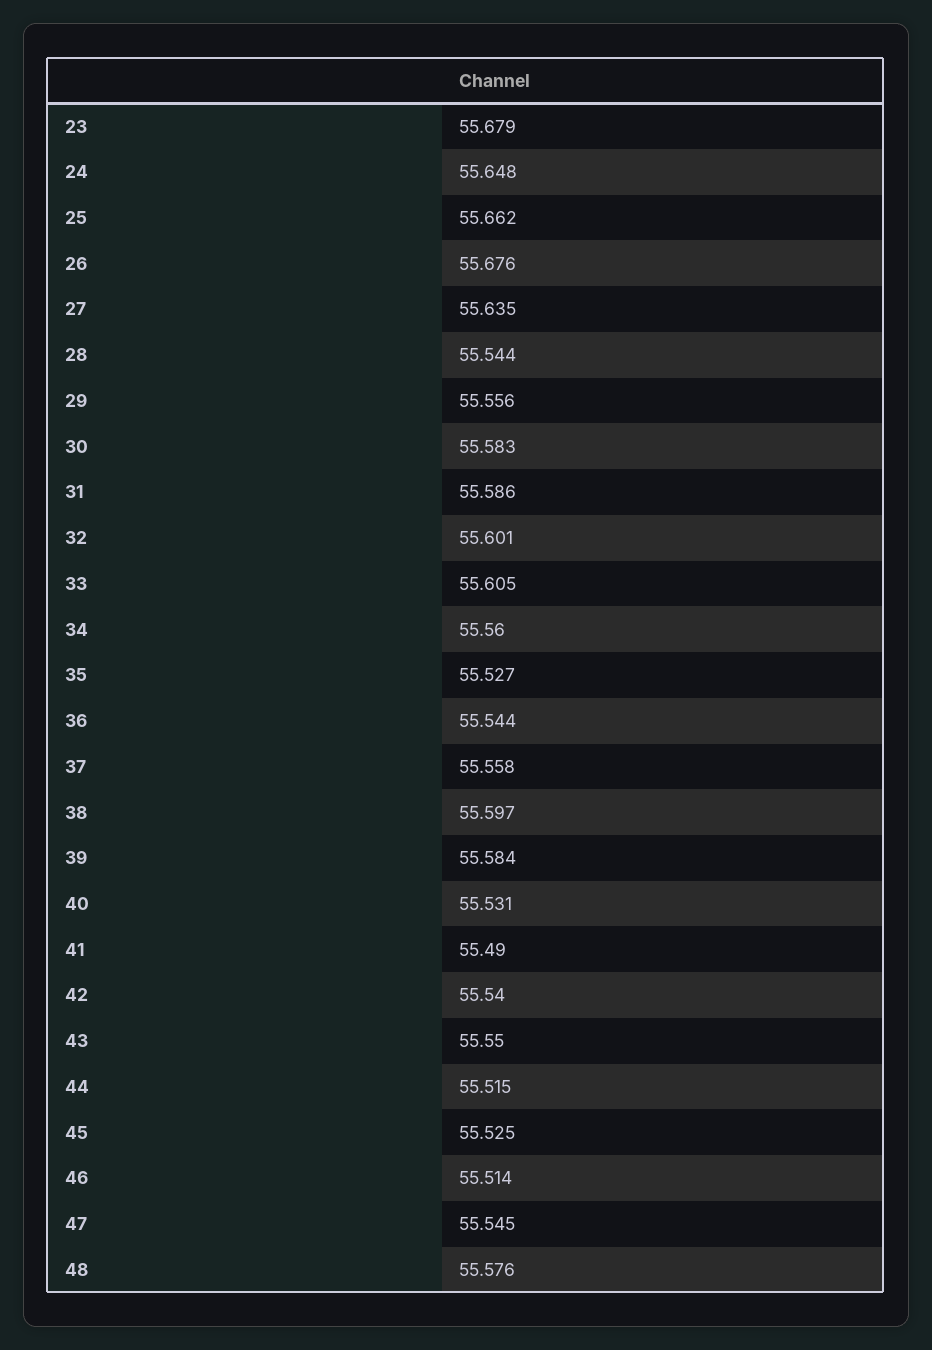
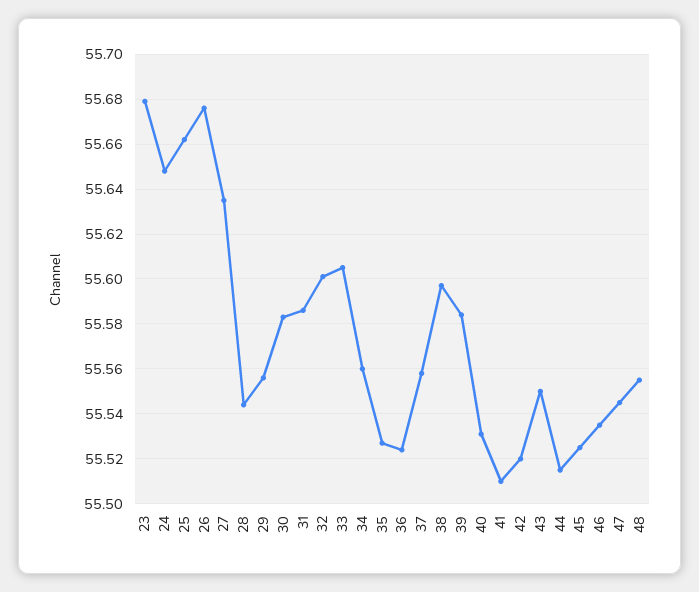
36: 55.544 -> 55.525
41: 55.49 -> 55.51
42: 55.54 -> 55.52
46: 55.514 -> 55.535
48: 55.576 -> 55.555

